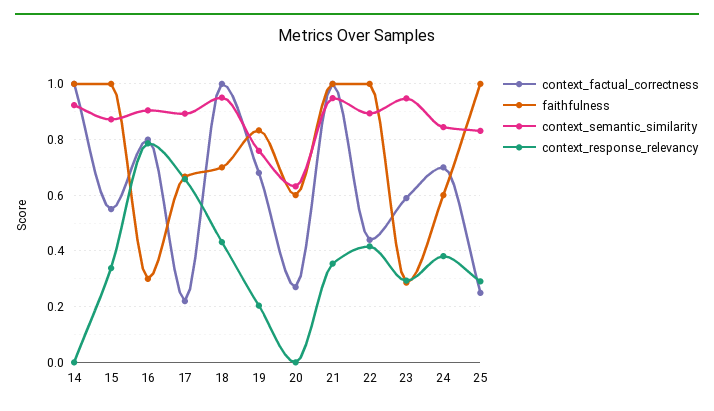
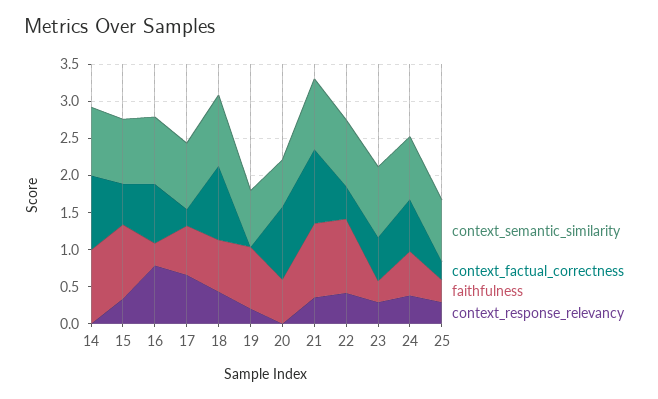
context_factual_correctness, 19: 0.675 -> 0
context_factual_correctness, 20: 0.275 -> 1
faithfulness, 25: 1 -> 0.25

